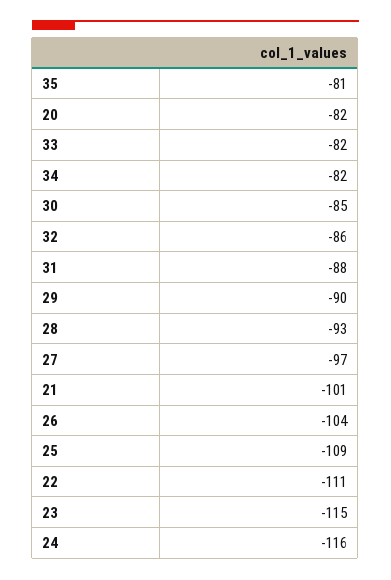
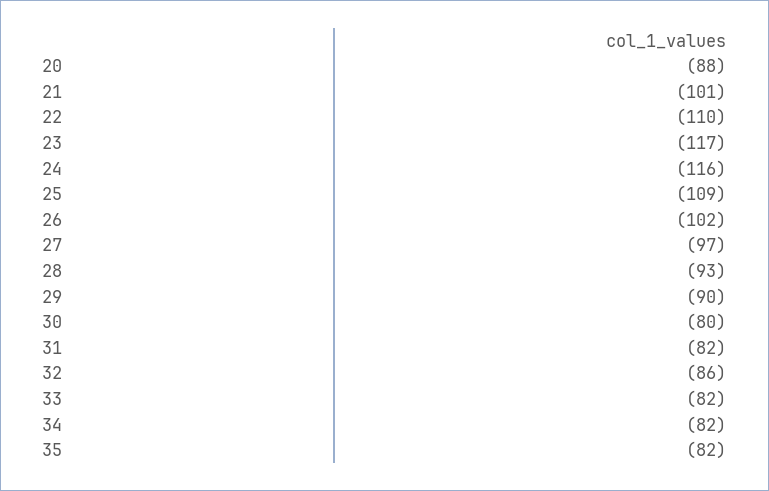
35: -81 -> -82
20: -82 -> -88
30: -85 -> -80
31: -88 -> -82
26: -104 -> -102
22: -111 -> -110
23: -115 -> -117

